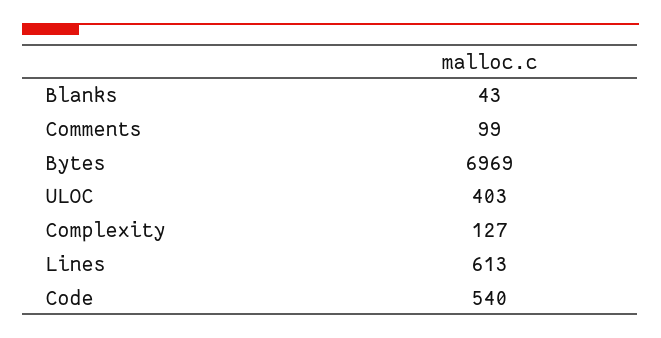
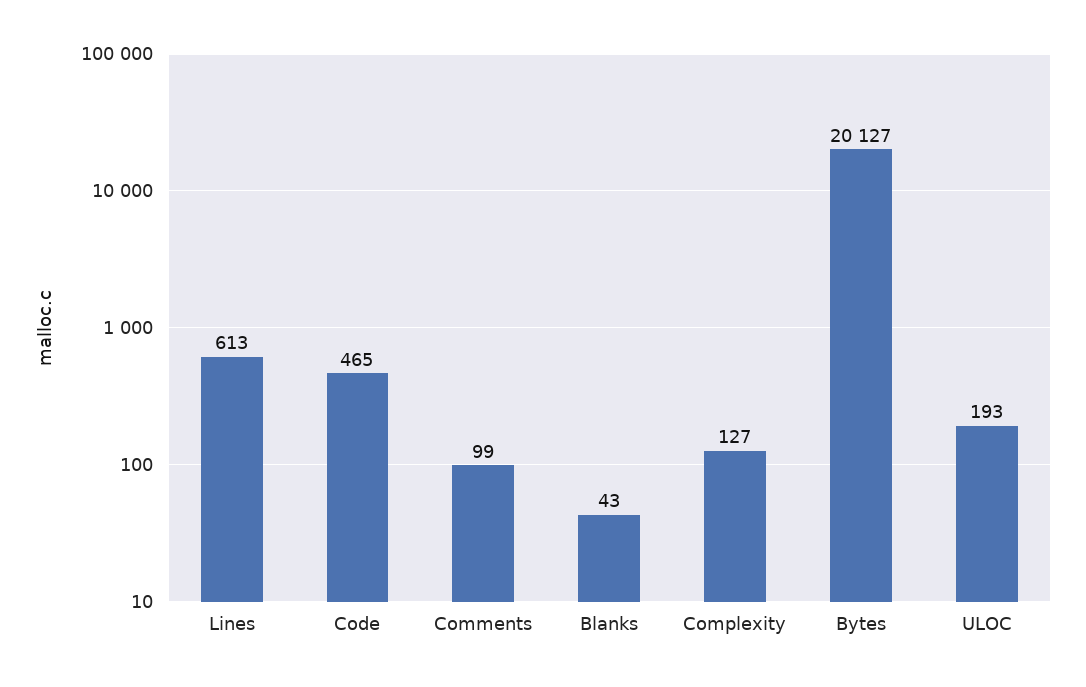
Bytes: 6969 -> 20127
ULOC: 403 -> 193
Code: 540 -> 465

